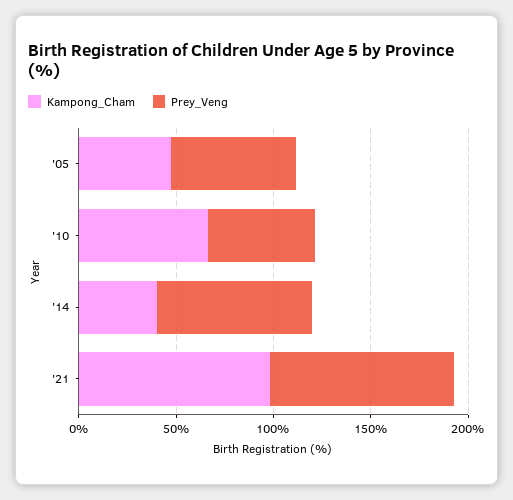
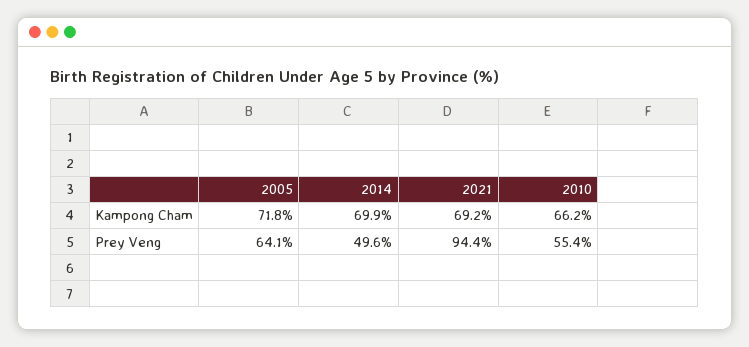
Kampong_Cham, '05: 50 -> 71.8
Kampong_Cham, '14: 40 -> 69.9
Prey_Veng, '14: 80 -> 49.6
Kampong_Cham, '21: 100 -> 69.2

